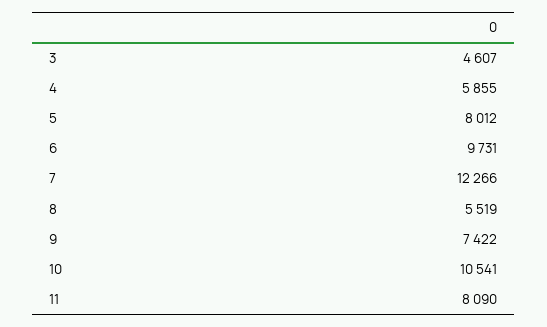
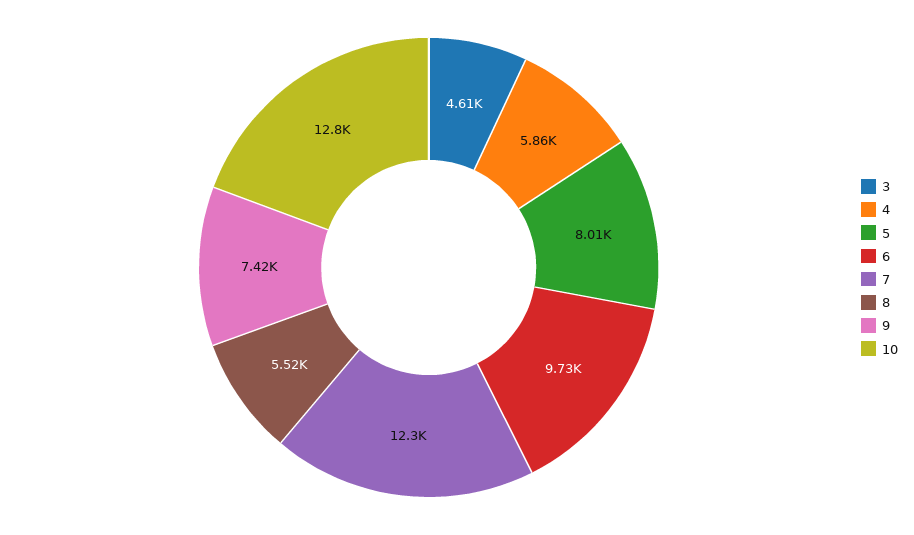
10: 10541 -> 12800
11: 8090 -> none

